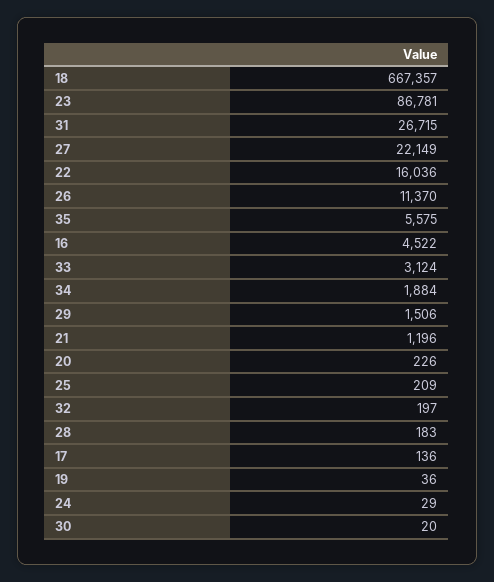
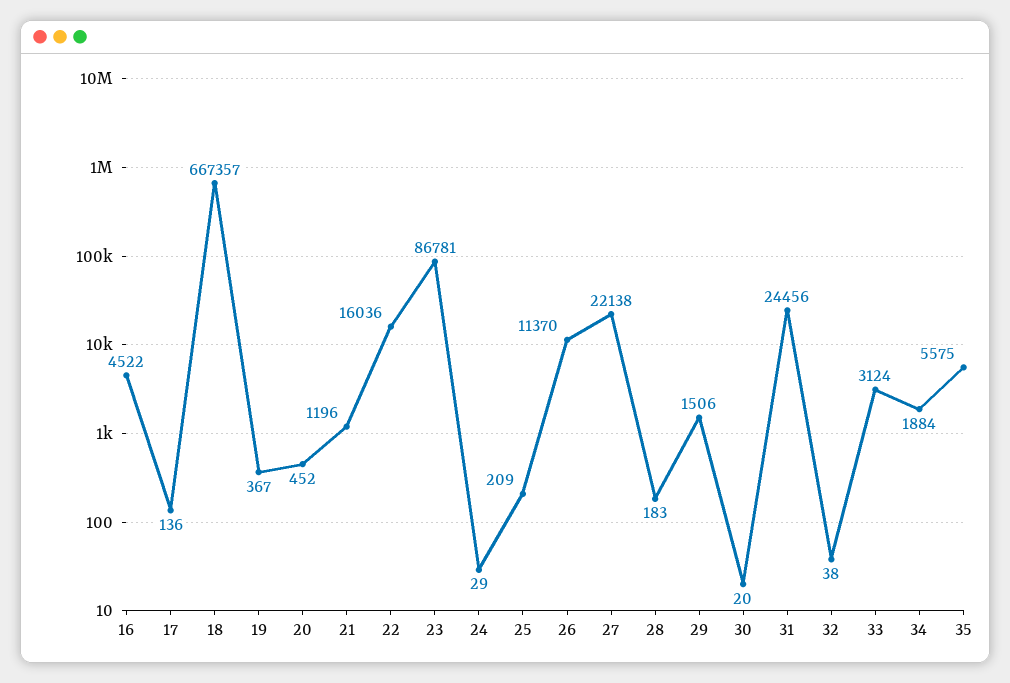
31: 26715 -> 24456
27: 22149 -> 22138
20: 226 -> 452
32: 197 -> 38
19: 36 -> 367

